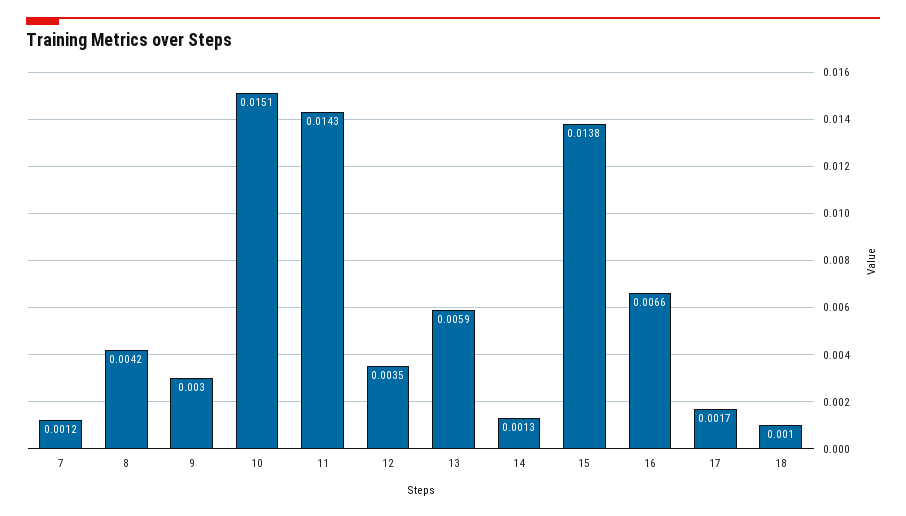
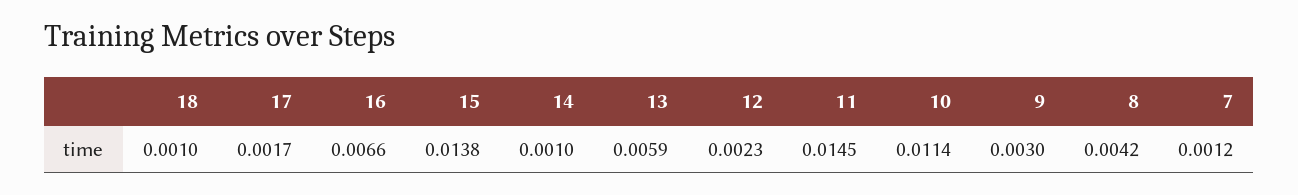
10: 0.0151 -> 0.0114
11: 0.0143 -> 0.0145
12: 0.0035 -> 0.0023
14: 0.0013 -> 0.001

